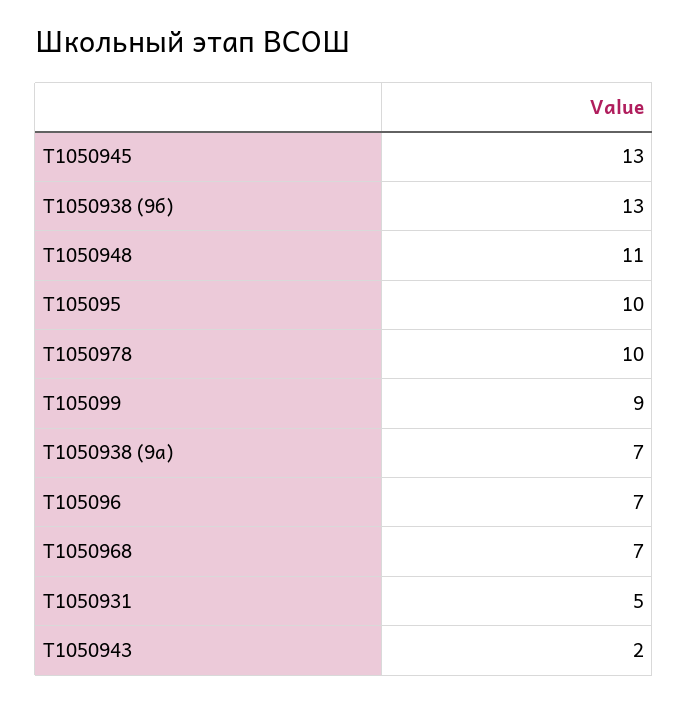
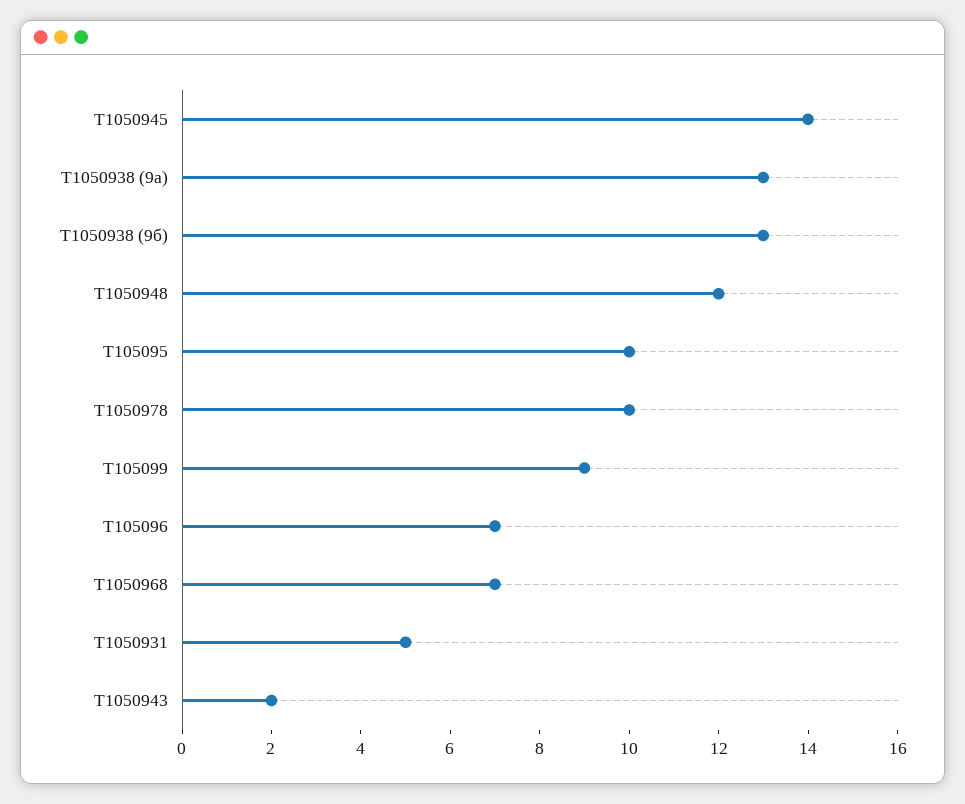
Т1050945: 13 -> 14
Т1050948: 11 -> 12
Т1050938 (9а): 7 -> 13

